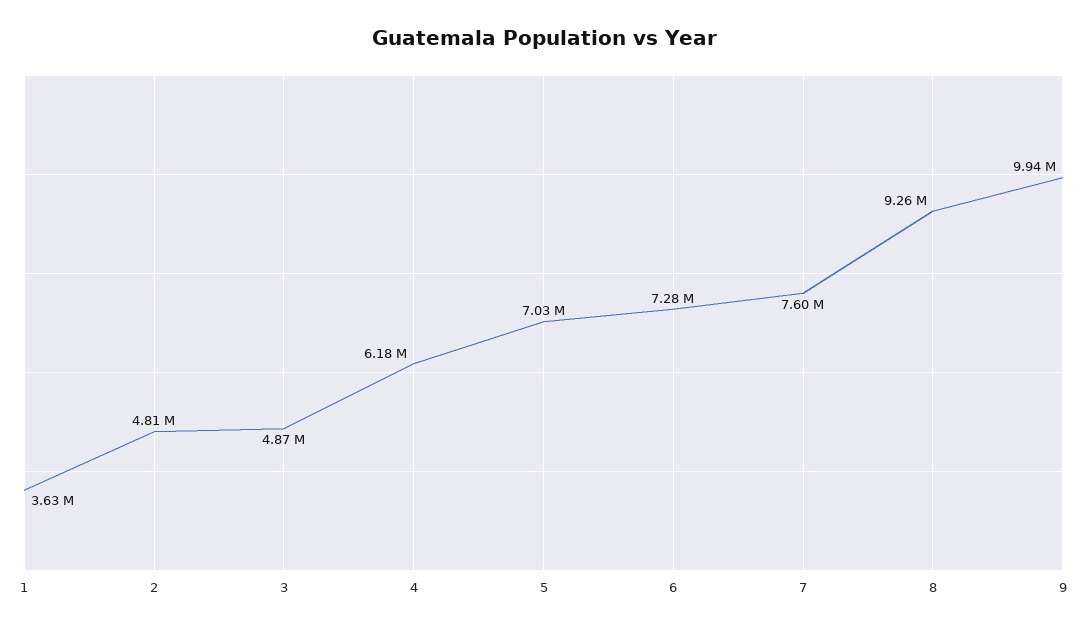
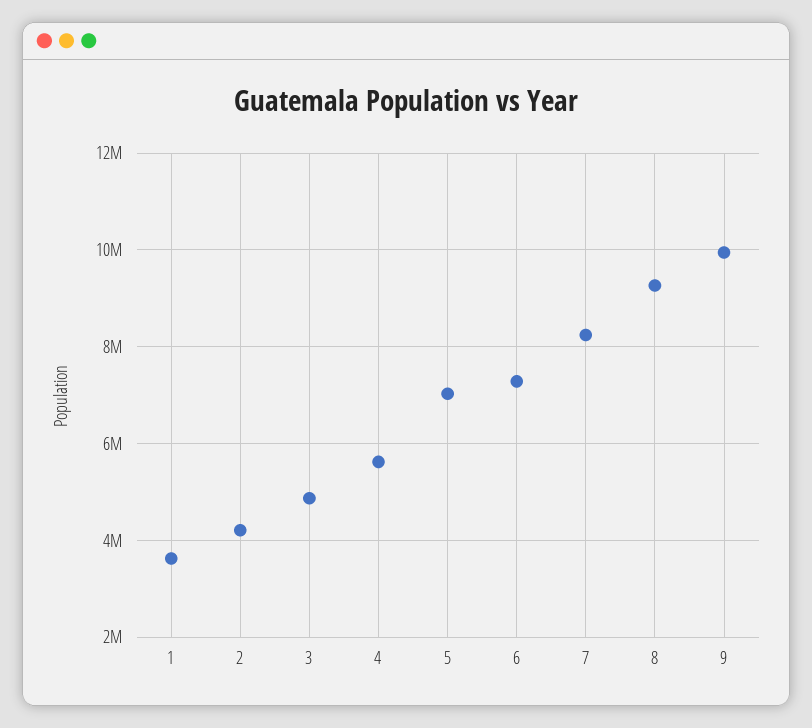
2: 4810000 -> 4200000
4: 6180000 -> 5600000
7: 7600000 -> 8200000

